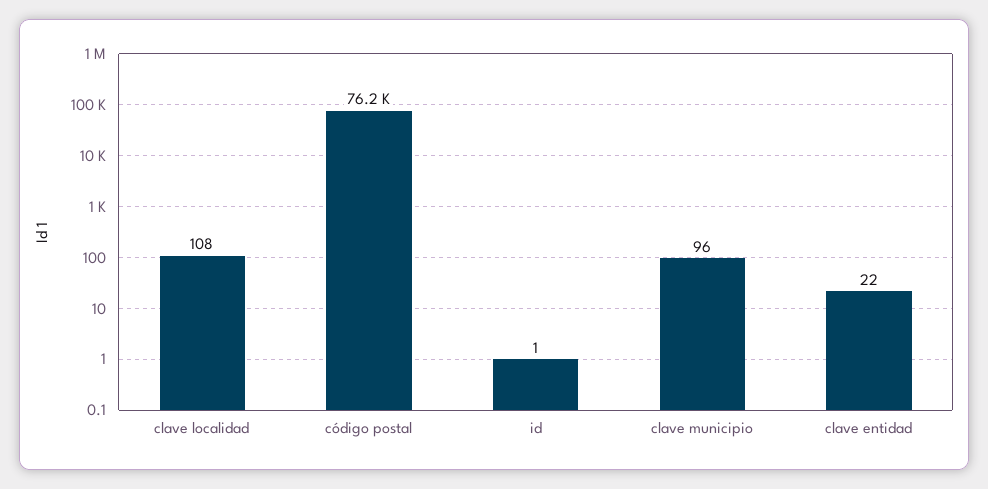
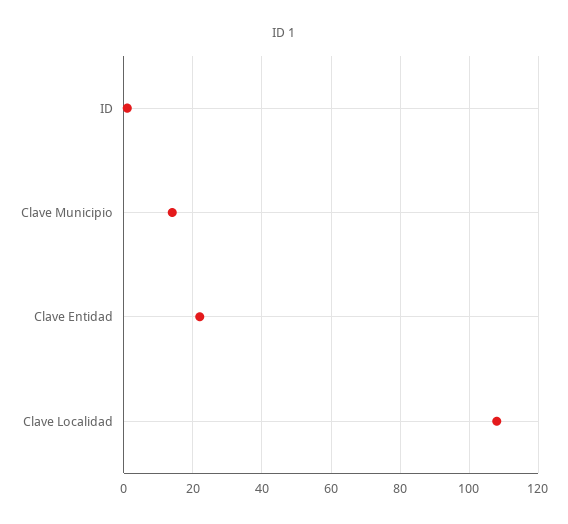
código postal: 76200 -> none
clave municipio: 96 -> 15

